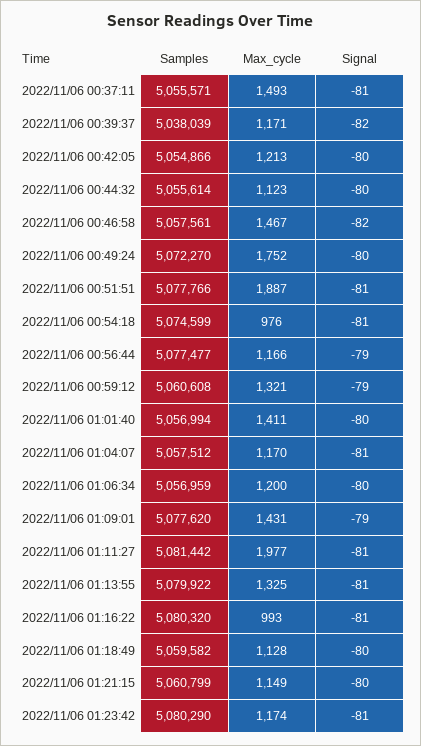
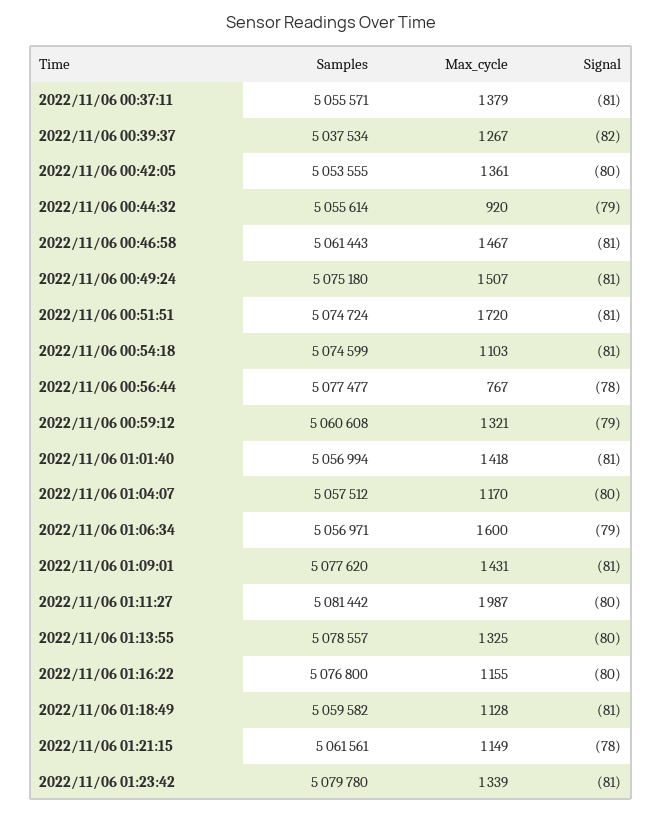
Max_cycle, 2022/11/06 00:37:11: 1493 -> 1379
Samples, 2022/11/06 00:39:37: 5038039 -> 5037534
Max_cycle, 2022/11/06 00:39:37: 1171 -> 1267
Samples, 2022/11/06 00:42:05: 5054866 -> 5053555
Max_cycle, 2022/11/06 00:42:05: 1213 -> 1361
Max_cycle, 2022/11/06 00:44:32: 1123 -> 920
Signal, 2022/11/06 00:44:32: -80 -> -79
Samples, 2022/11/06 00:46:58: 5057561 -> 5061443
Signal, 2022/11/06 00:46:58: -82 -> -81
Samples, 2022/11/06 00:49:24: 5072270 -> 5075180
Max_cycle, 2022/11/06 00:49:24: 1752 -> 1507
Signal, 2022/11/06 00:49:24: -80 -> -81
Samples, 2022/11/06 00:51:51: 5077766 -> 5074724
Max_cycle, 2022/11/06 00:51:51: 1887 -> 1720
Max_cycle, 2022/11/06 00:54:18: 976 -> 1103
Max_cycle, 2022/11/06 00:56:44: 1166 -> 767
Signal, 2022/11/06 00:56:44: -79 -> -78
Max_cycle, 2022/11/06 01:01:40: 1411 -> 1418
Signal, 2022/11/06 01:01:40: -80 -> -81
Signal, 2022/11/06 01:04:07: -81 -> -80
Samples, 2022/11/06 01:06:34: 5056959 -> 5056971
Max_cycle, 2022/11/06 01:06:34: 1200 -> 1600
Signal, 2022/11/06 01:06:34: -80 -> -79
Signal, 2022/11/06 01:09:01: -79 -> -81
Max_cycle, 2022/11/06 01:11:27: 1977 -> 1987
Signal, 2022/11/06 01:11:27: -81 -> -80
Samples, 2022/11/06 01:13:55: 5079922 -> 5078557
Signal, 2022/11/06 01:13:55: -81 -> -80
Samples, 2022/11/06 01:16:22: 5080320 -> 5076800
Max_cycle, 2022/11/06 01:16:22: 993 -> 1155
Signal, 2022/11/06 01:16:22: -81 -> -80
Signal, 2022/11/06 01:18:49: -80 -> -81
Samples, 2022/11/06 01:21:15: 5060799 -> 5061561
Signal, 2022/11/06 01:21:15: -80 -> -78
Samples, 2022/11/06 01:23:42: 5080290 -> 5079780
Max_cycle, 2022/11/06 01:23:42: 1174 -> 1339

